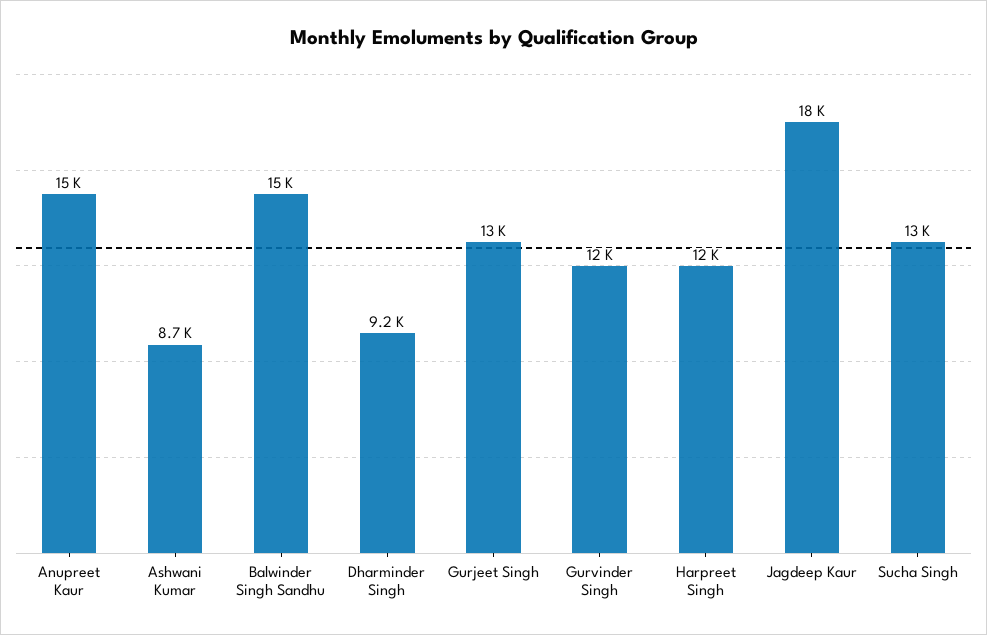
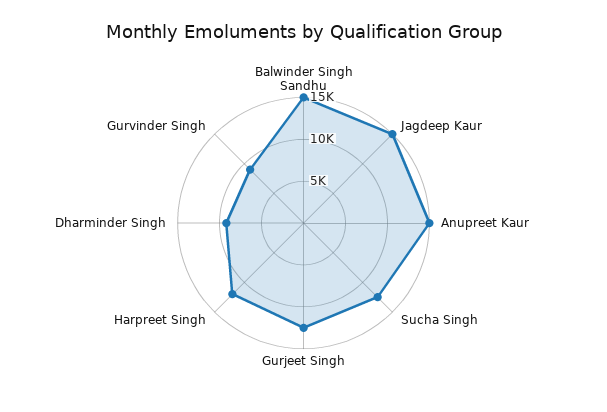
Ashwani Kumar: 8700 -> none
Gurvinder Singh: 12000 -> 9000
Jagdeep Kaur: 18000 -> 15000

